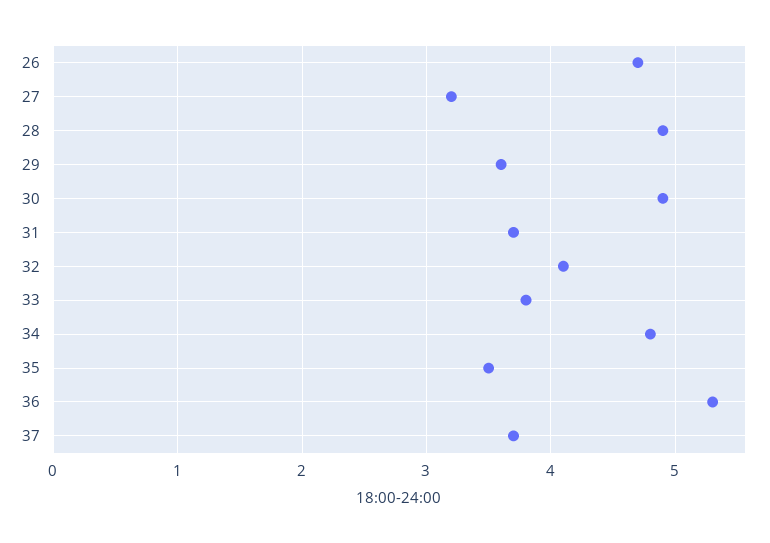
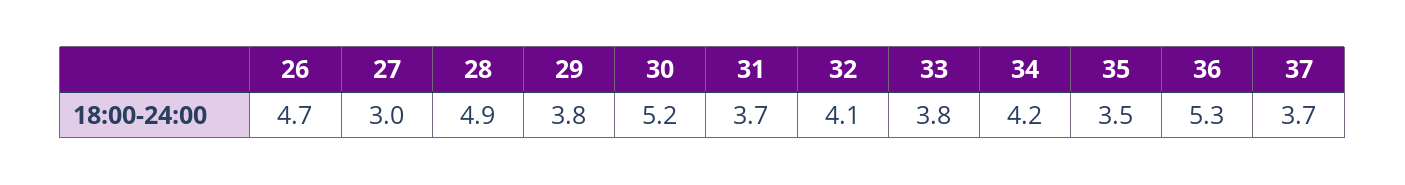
27: 3.2 -> 3
29: 3.6 -> 3.8
30: 4.9 -> 5.2
34: 4.8 -> 4.2

